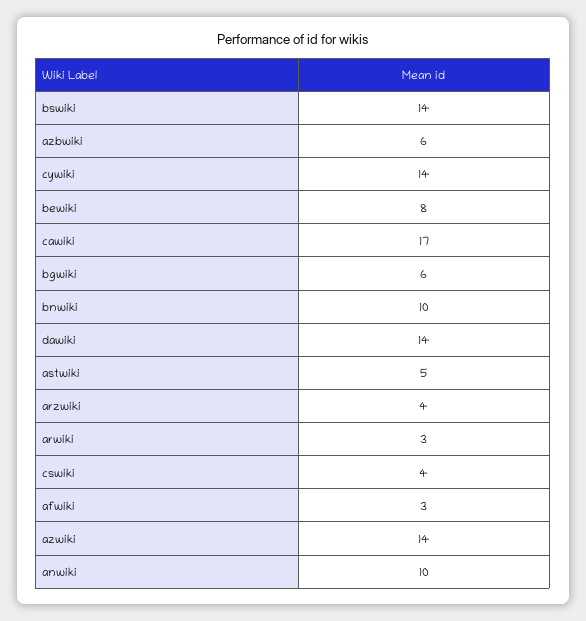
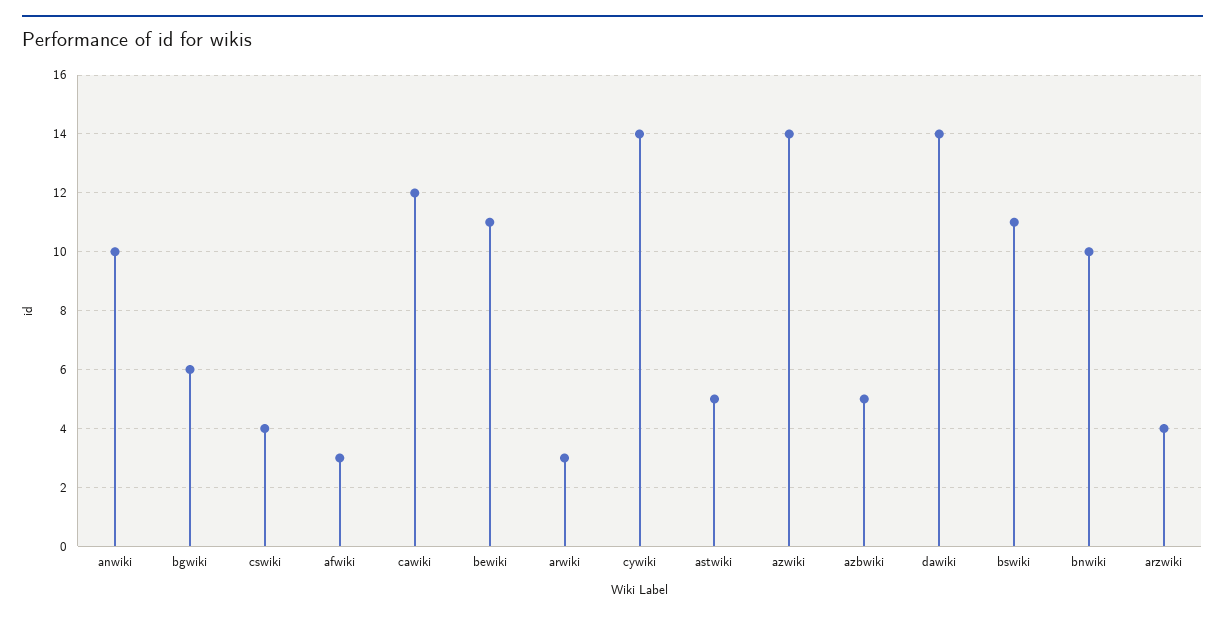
bswiki: 14 -> 11
azbwiki: 6 -> 5
bewiki: 8 -> 11
cawiki: 17 -> 12

